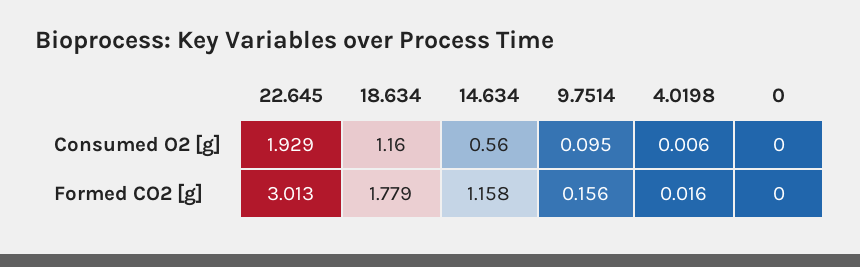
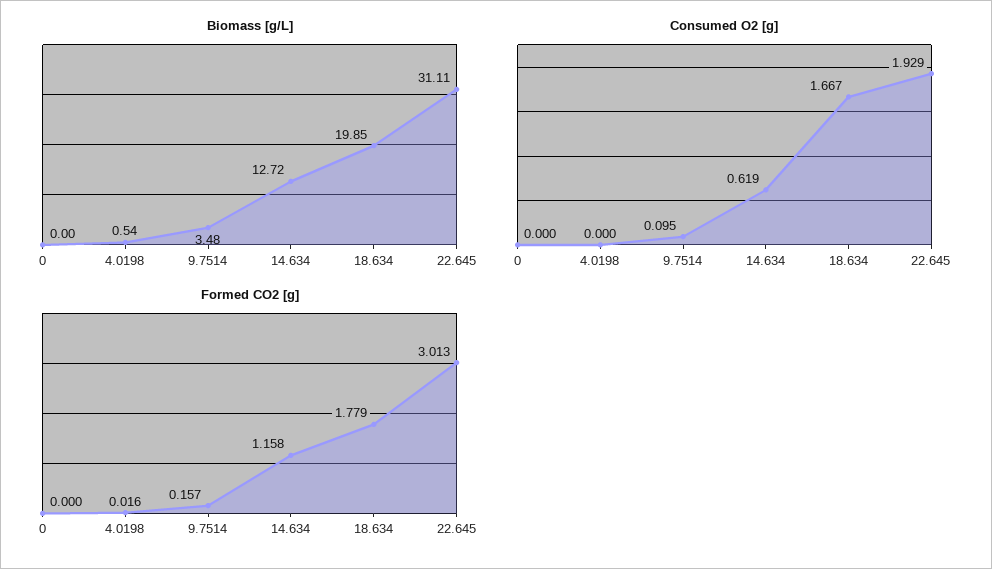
Consumed O2 [g], 18.634: 1.16 -> 1.667
Consumed O2 [g], 14.634: 0.56 -> 0.619
Consumed O2 [g], 4.0198: 0.006 -> 0
Formed CO2 [g], 9.7514: 0.156 -> 0.157
Biomass [g/L], 0: none -> 0
Biomass [g/L], 4.0198: none -> 0.54
Biomass [g/L], 9.7514: none -> 3.48
Biomass [g/L], 14.634: none -> 12.72
Biomass [g/L], 18.634: none -> 19.85
Biomass [g/L], 22.645: none -> 31.11

